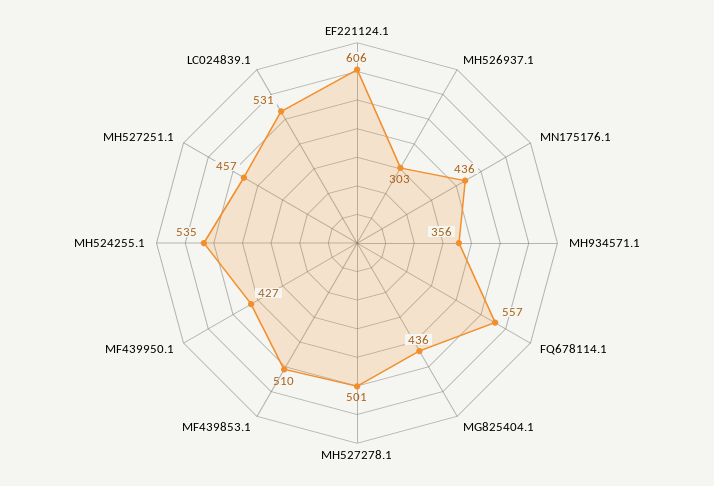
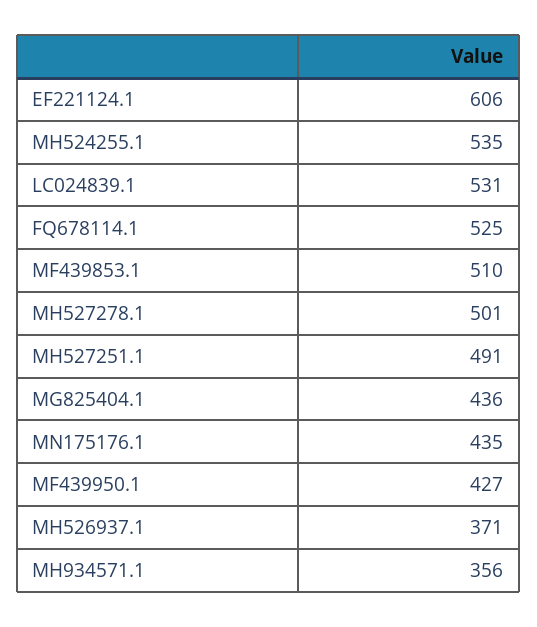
MH526937.1: 303 -> 371
MN175176.1: 436 -> 435
FQ678114.1: 557 -> 525
MH527251.1: 457 -> 491

